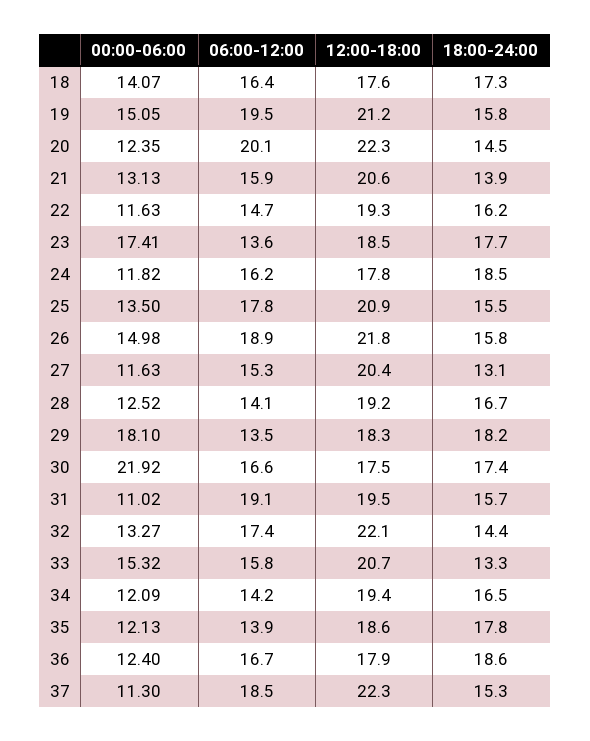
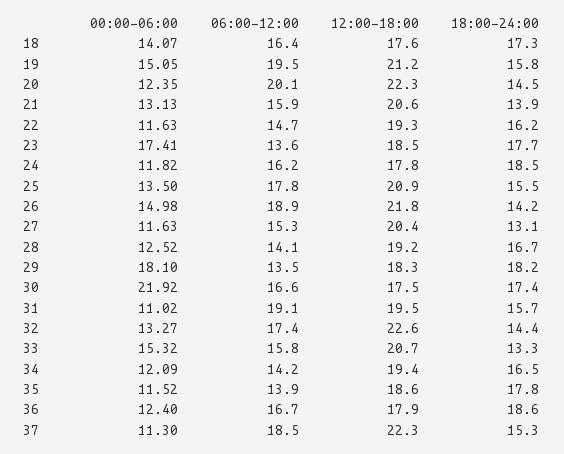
18:00-24:00, 26: 15.8 -> 14.2
12:00-18:00, 32: 22.1 -> 22.6
00:00-06:00, 35: 12.13 -> 11.52

